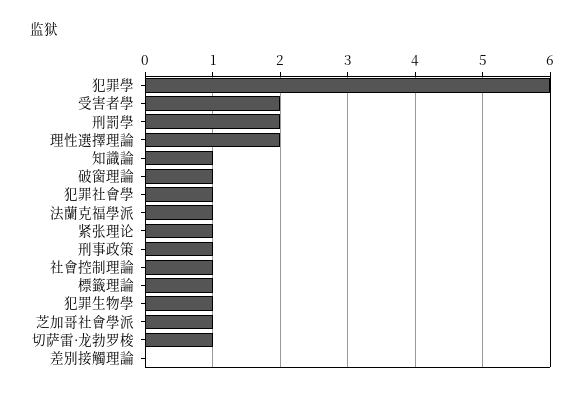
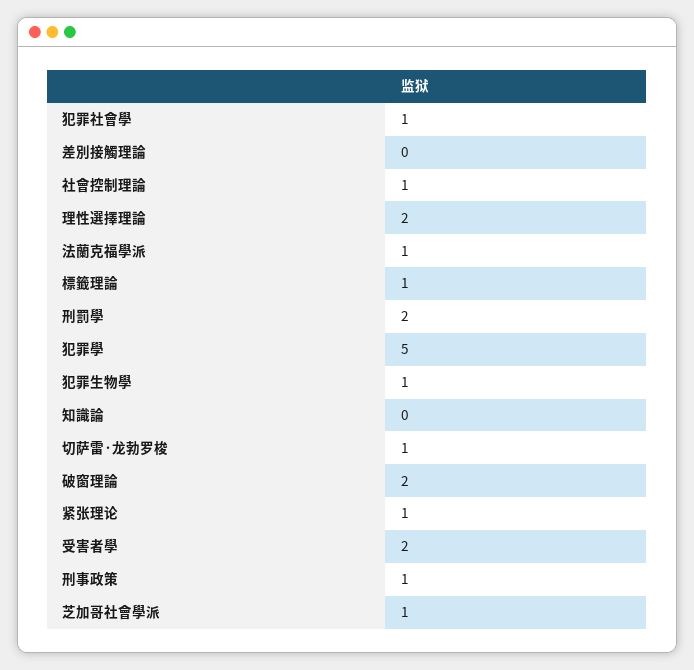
犯罪學: 6 -> 5
知識論: 1 -> 0
破窗理論: 1 -> 2

